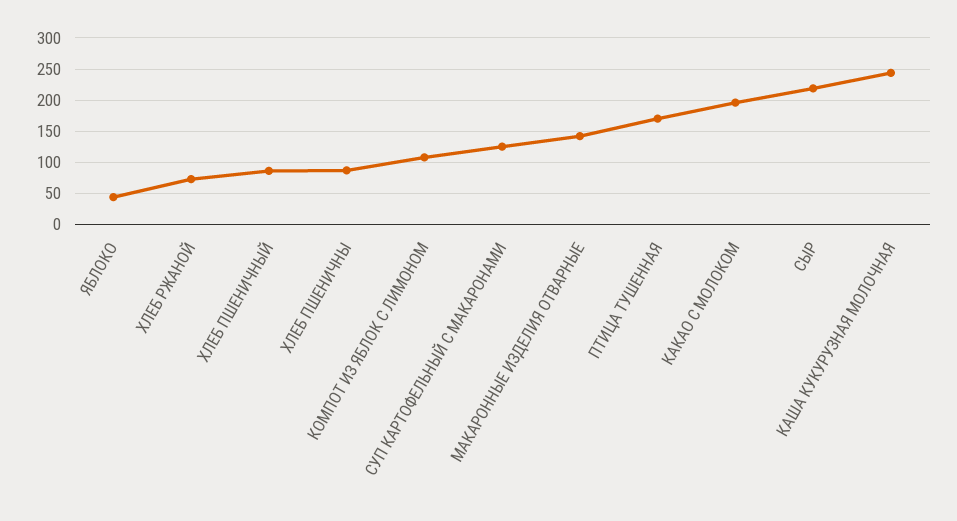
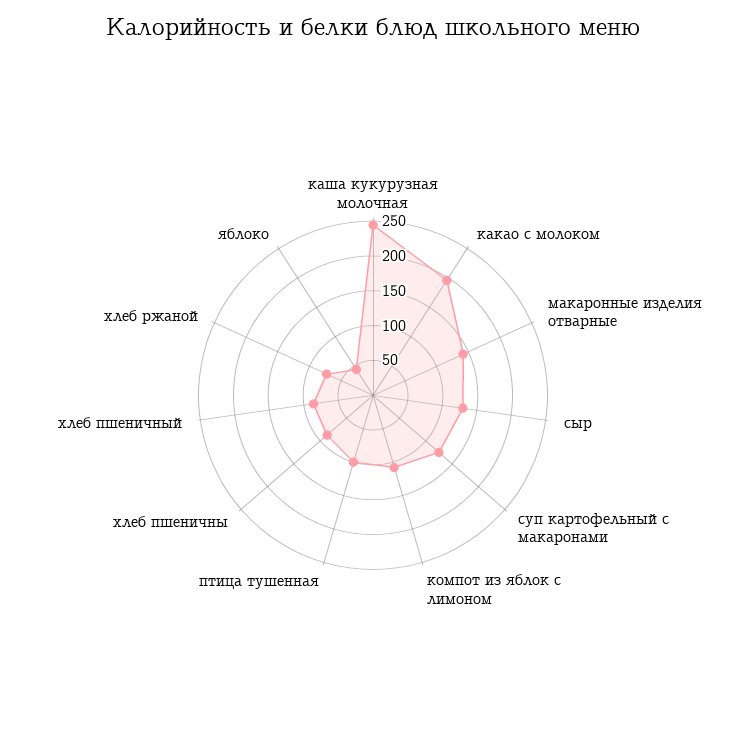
ПТИЦА ТУШЕННАЯ: 170 -> 100
СЫР: 220 -> 125

